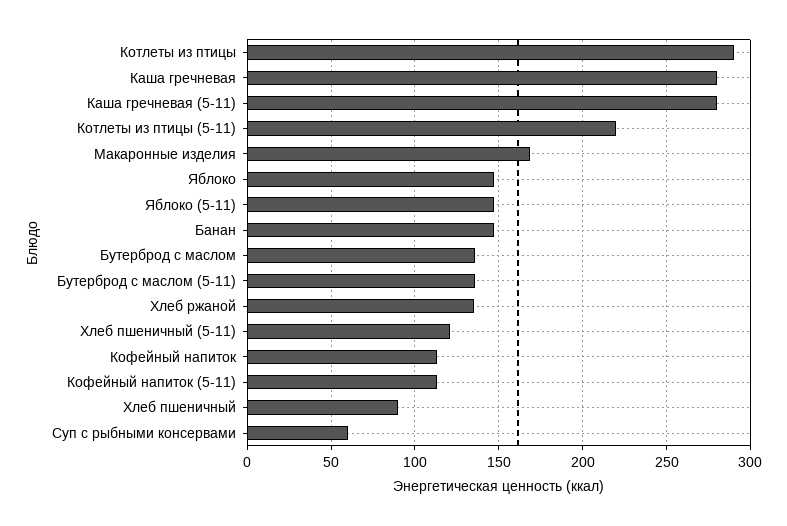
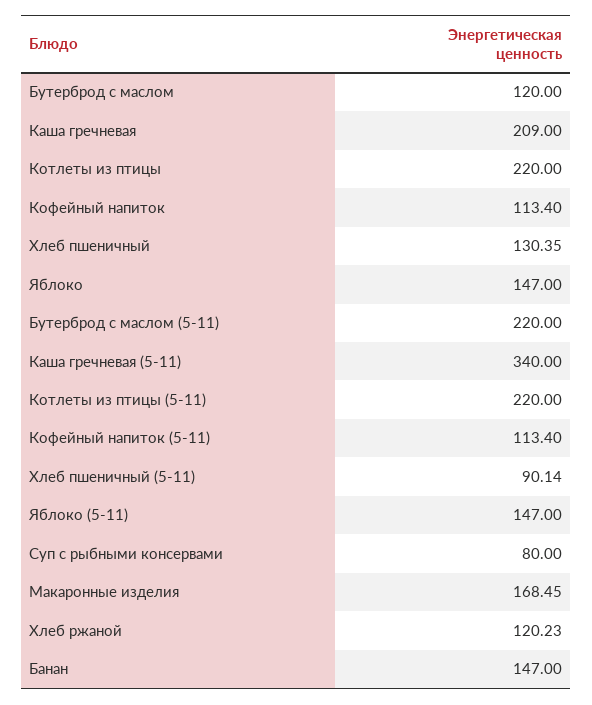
Котлеты из птицы: 290 -> 220
Каша гречневая: 280 -> 209
Каша гречневая (5-11): 280 -> 340
Бутерброд с маслом: 135 -> 120
Бутерброд с маслом (5-11): 135 -> 220
Хлеб ржаной: 135 -> 120.23
Хлеб пшеничный (5-11): 120 -> 90.14
Хлеб пшеничный: 90 -> 130.35
Суп с рыбными консервами: 60 -> 80

